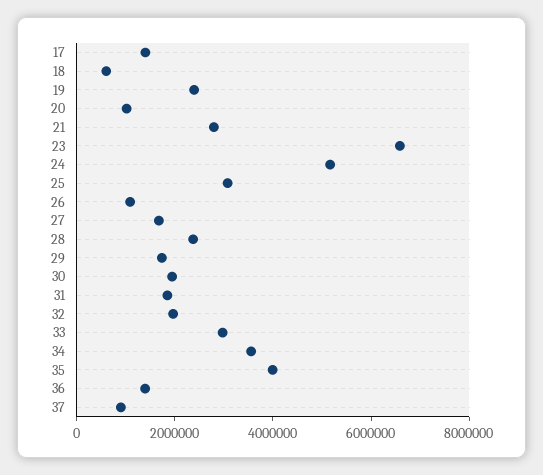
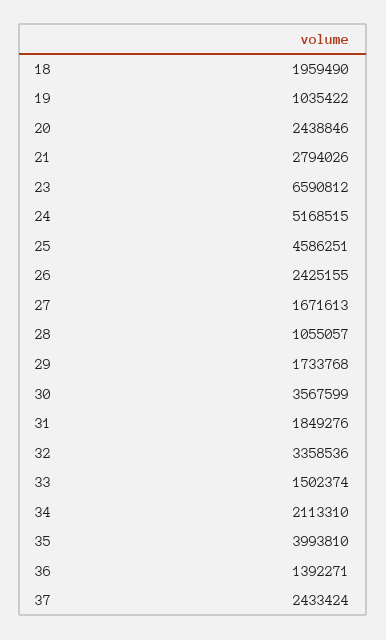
17: 1500000 -> none
18: 500000 -> 1959490
19: 2500000 -> 1035422
20: 1000000 -> 2438846
25: 3000000 -> 4586251
26: 1000000 -> 2425155
28: 2500000 -> 1055057
30: 2000000 -> 3567599
32: 2000000 -> 3358536
33: 3000000 -> 1502374
34: 3500000 -> 2113310
37: 1000000 -> 2433424

